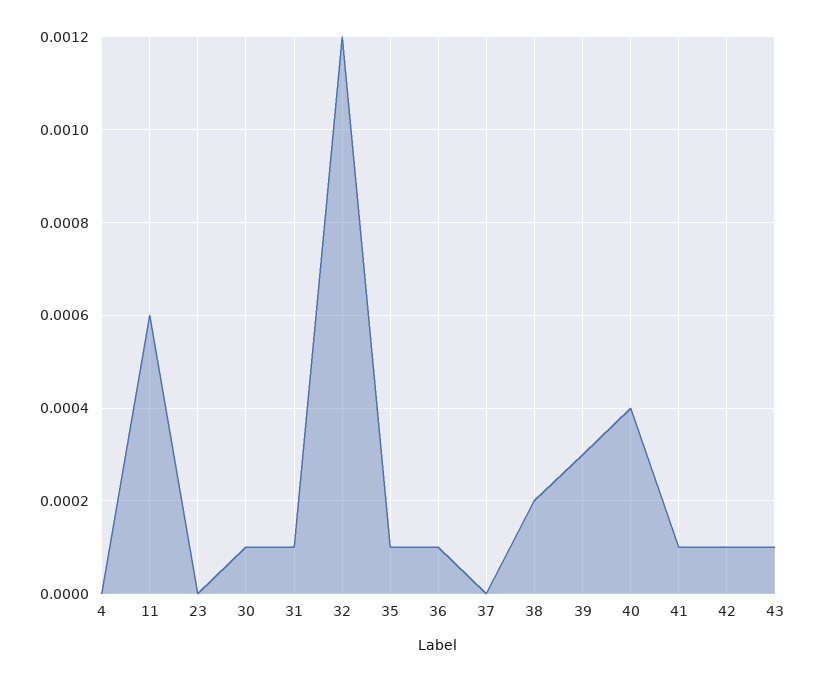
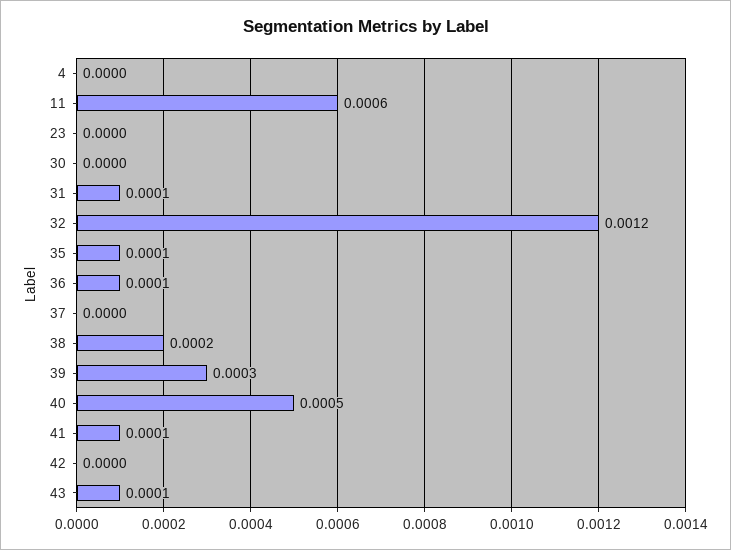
30: 0.0001 -> 0
40: 0.0004 -> 0.0005
42: 0.0001 -> 0

